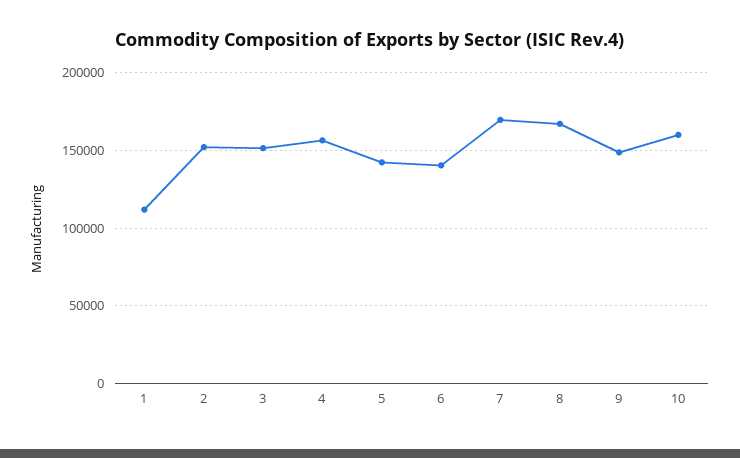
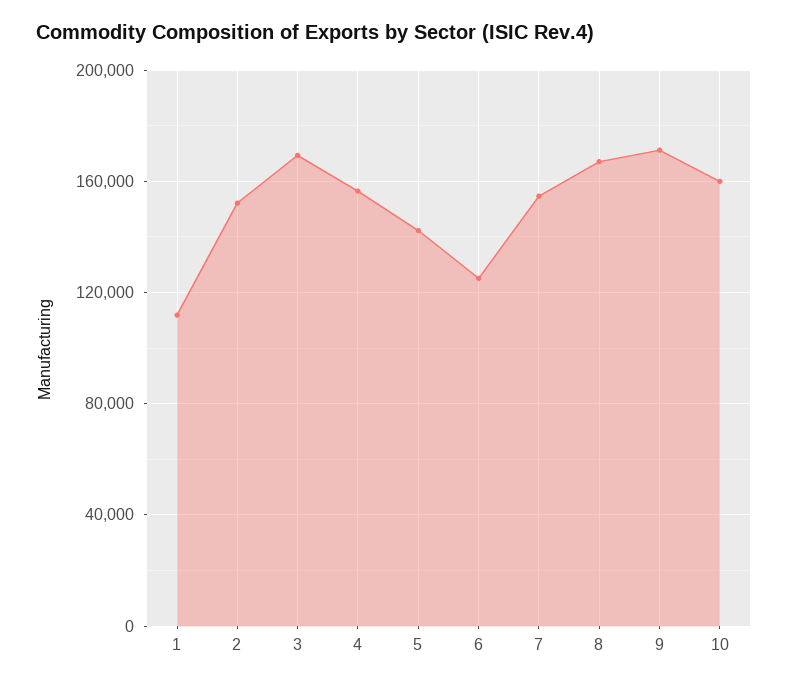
3: 150000 -> 170000
6: 140000 -> 125000
7: 170000 -> 155000
9: 150000 -> 170000

